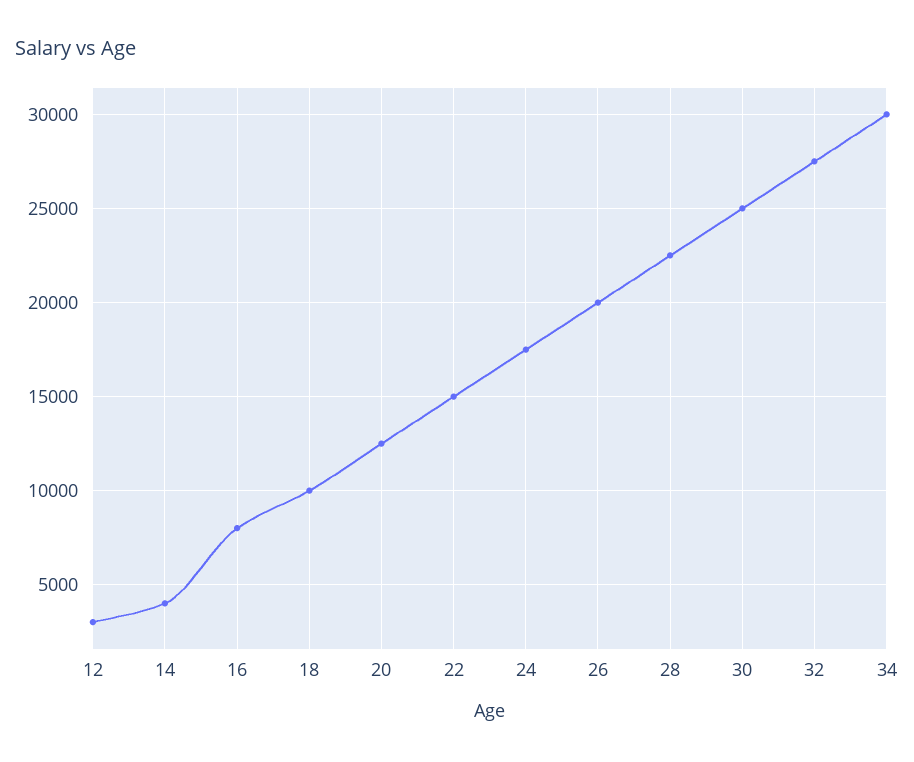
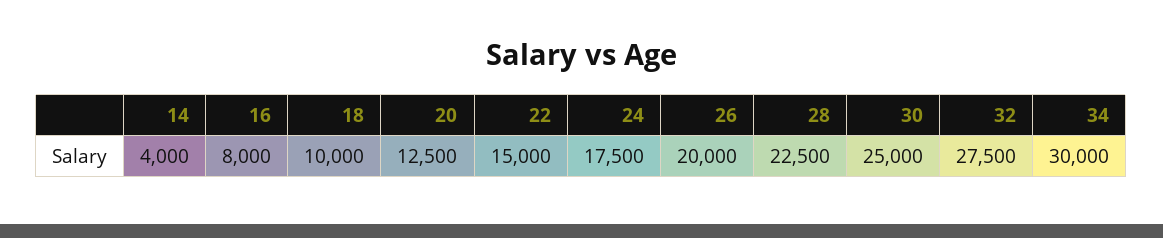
12: 3000 -> none

